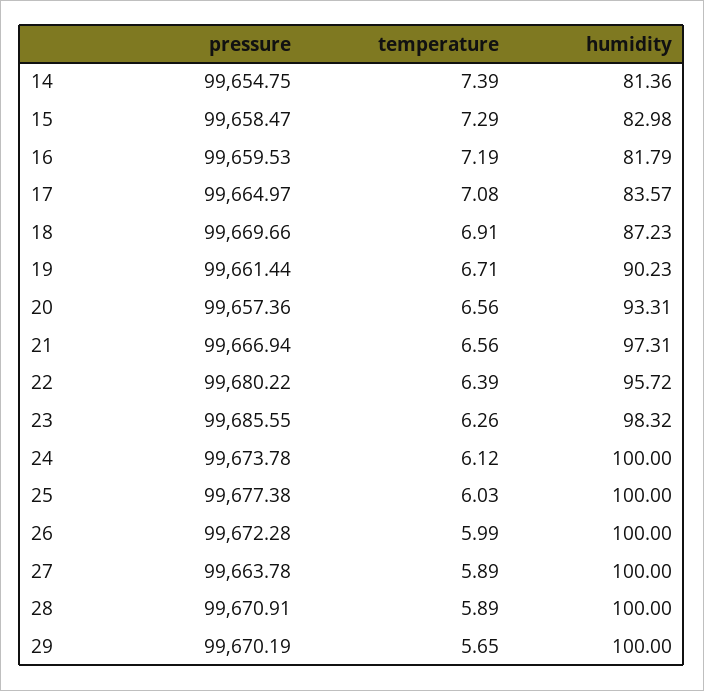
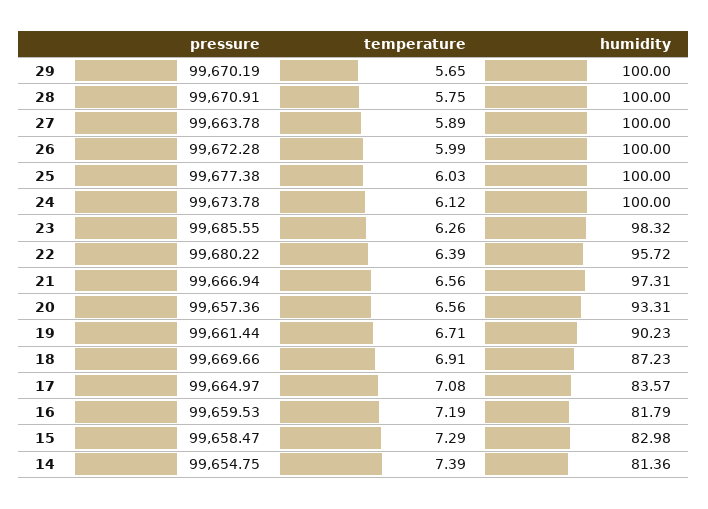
temperature, 28: 5.89 -> 5.75

